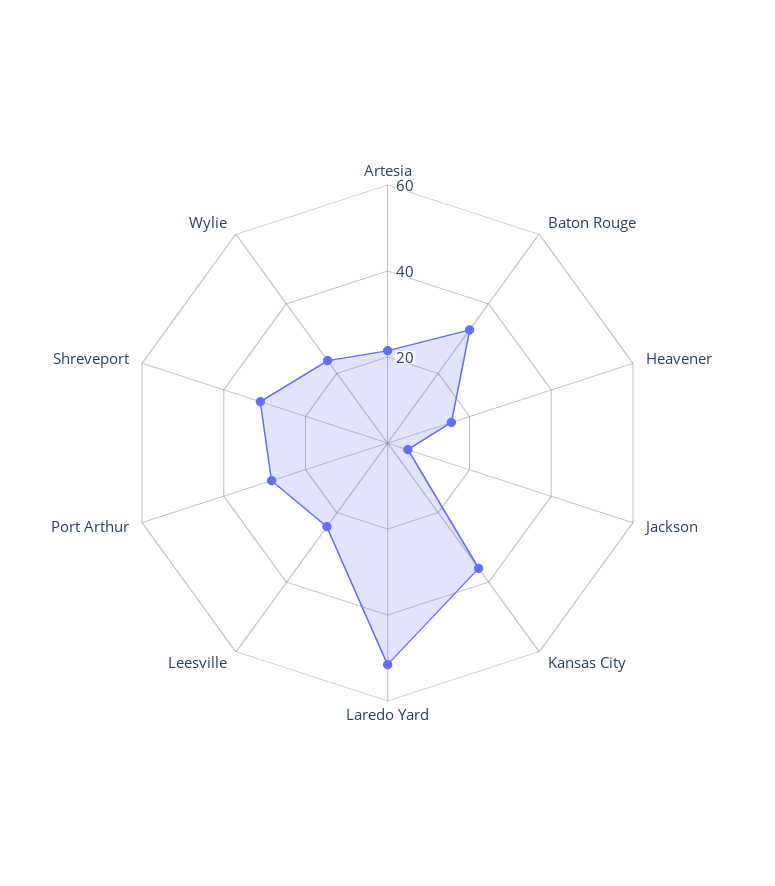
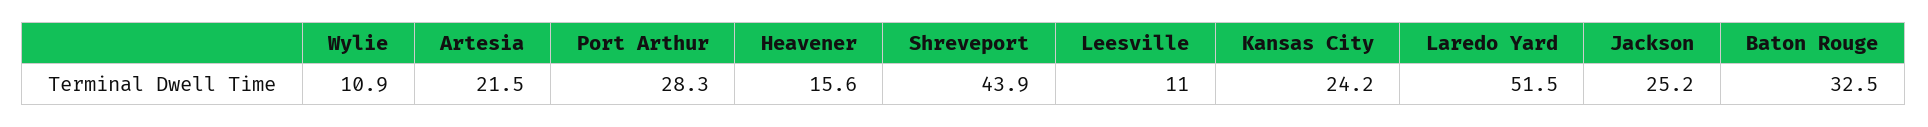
Jackson: 5 -> 25.2
Kansas City: 35 -> 24.2
Leesville: 25 -> 11
Shreveport: 30 -> 43.9
Wylie: 25 -> 10.9

